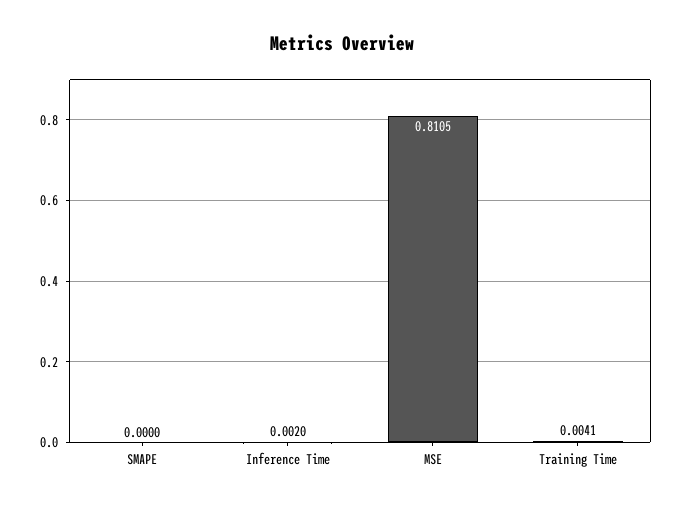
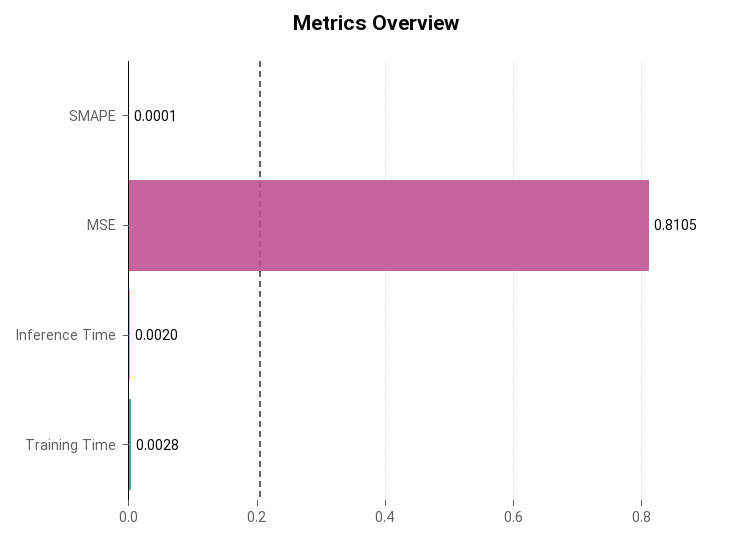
SMAPE: 0 -> 0.0001
Training Time: 0.0041 -> 0.0028

